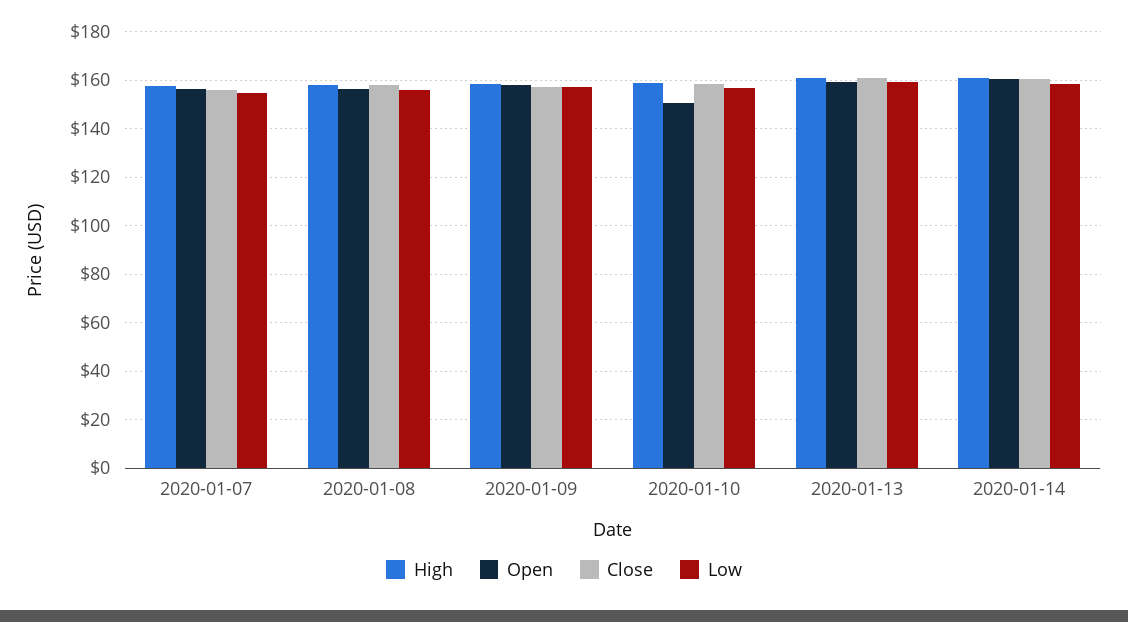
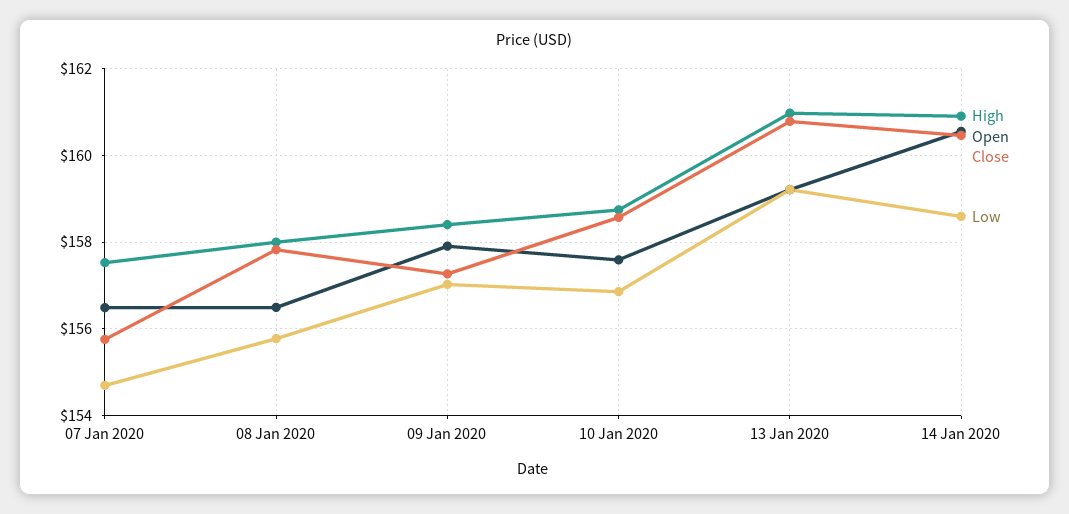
Open, 2020-01-10: 150 -> 157.6

